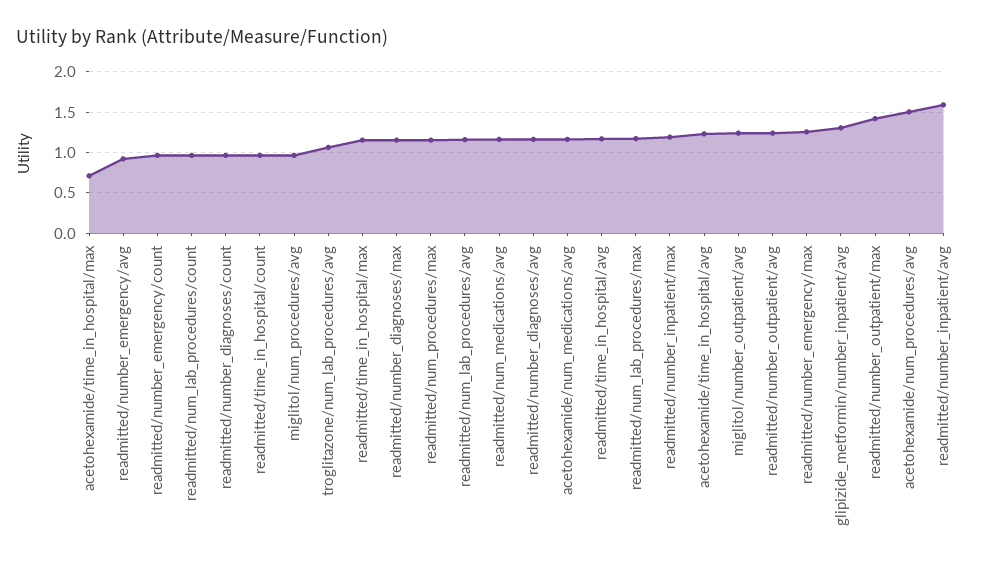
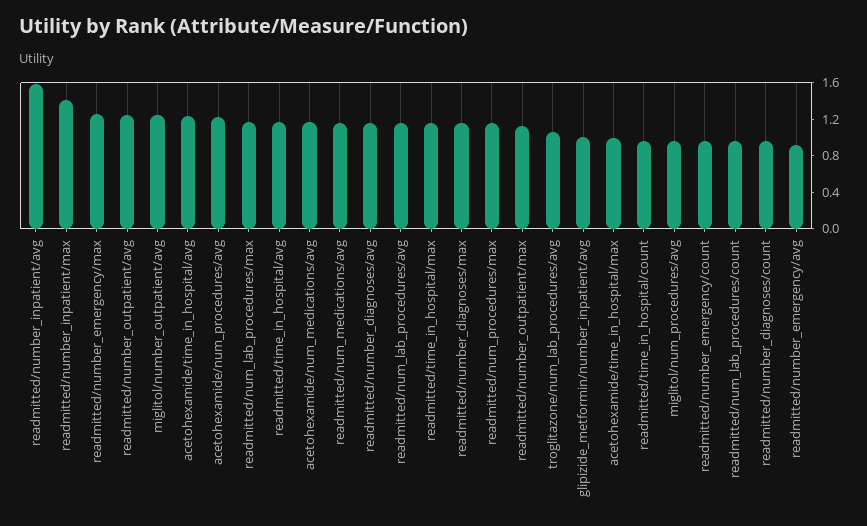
acetohexamide/time_in_hospital/max: 0.7 -> 1
readmitted/number_inpatient/max: 1.2 -> 1.4
glipizide_metformin/number_inpatient/avg: 1.3 -> 1
readmitted/number_outpatient/max: 1.4 -> 1.1
acetohexamide/num_procedures/avg: 1.5 -> 1.2

